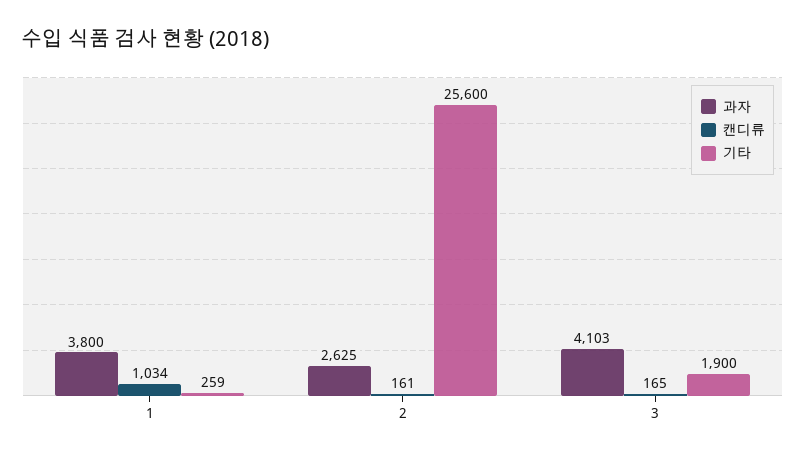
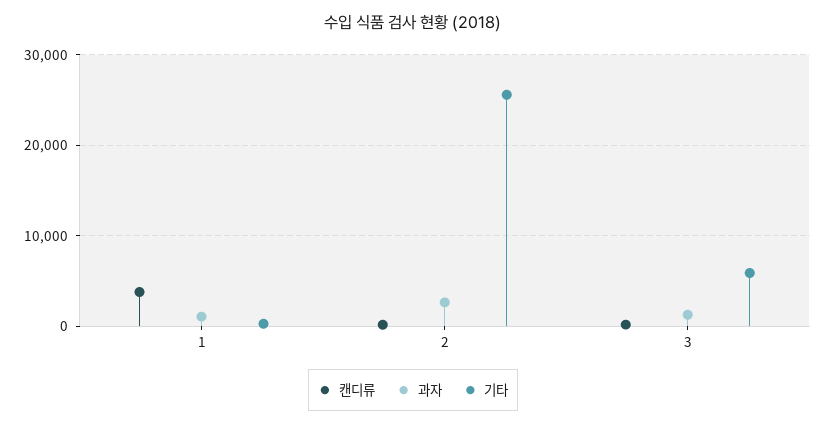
과자, 1: 3800 -> 1000
캔디류, 1: 1034 -> 4000
과자, 3: 4103 -> 1000
기타, 3: 1900 -> 6000

